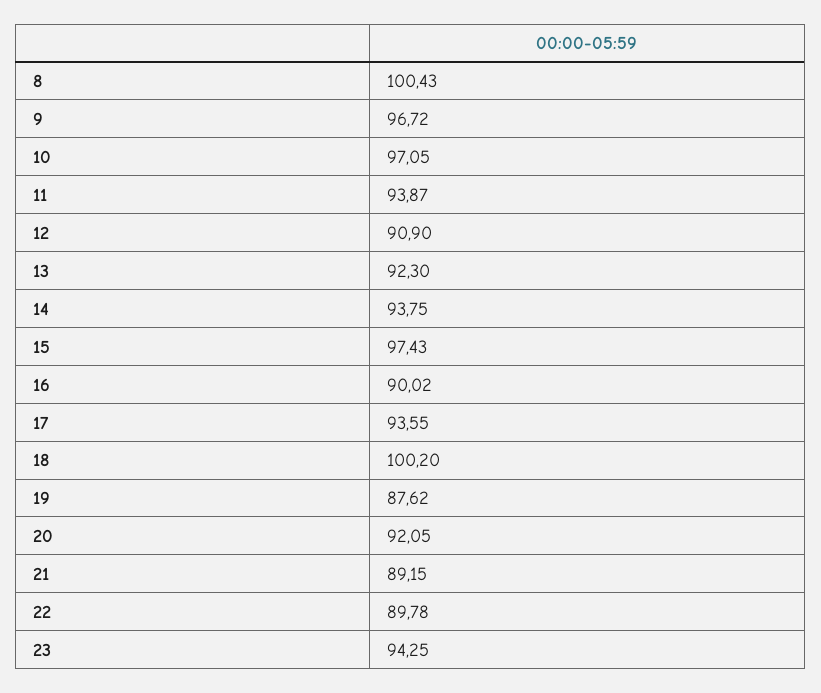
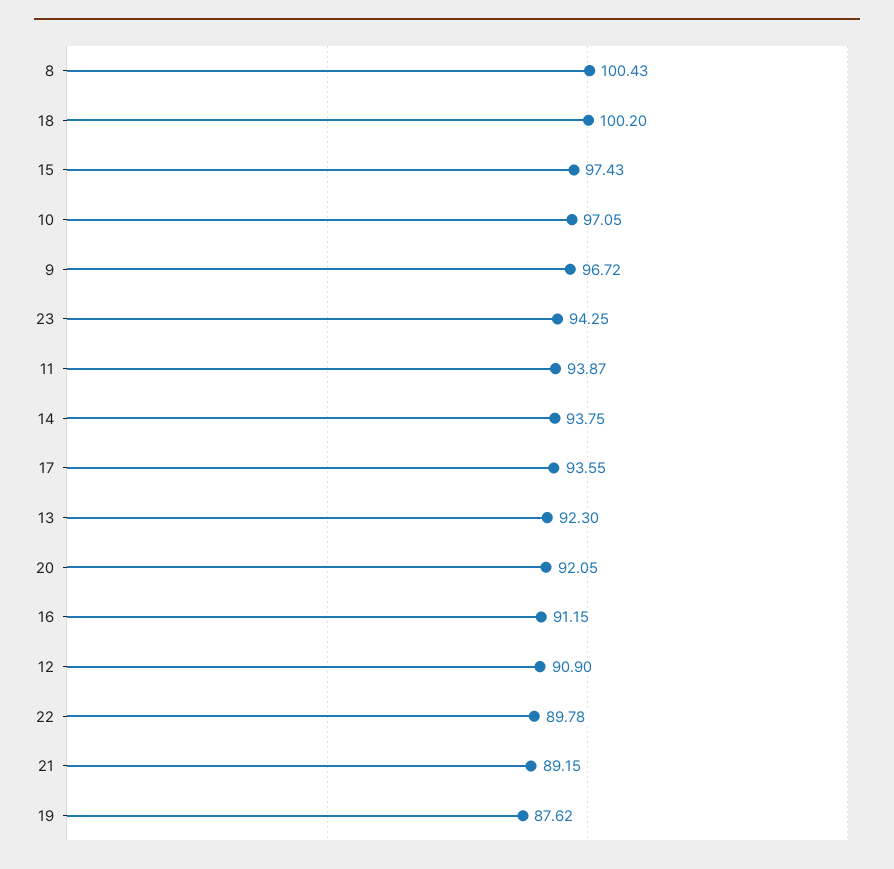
16: 90.02 -> 91.15

